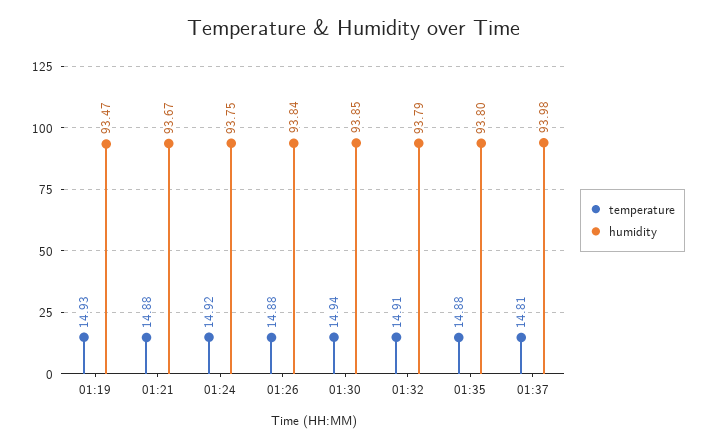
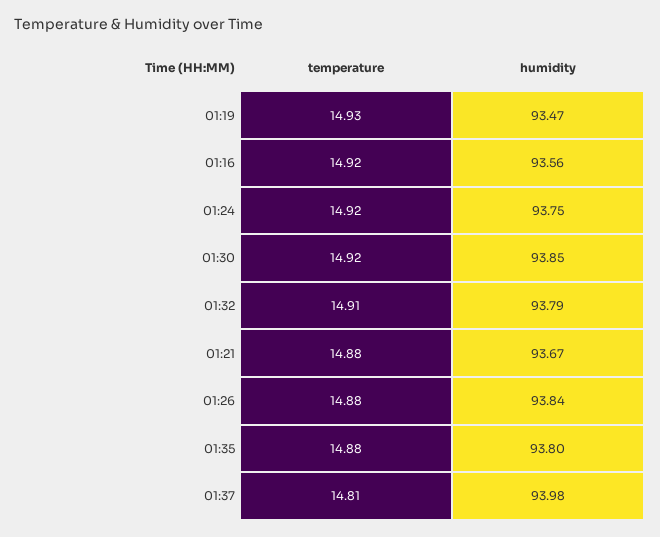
temperature, 01:30: 14.94 -> 14.92
temperature, 01:16: none -> 14.92
humidity, 01:16: none -> 93.56

